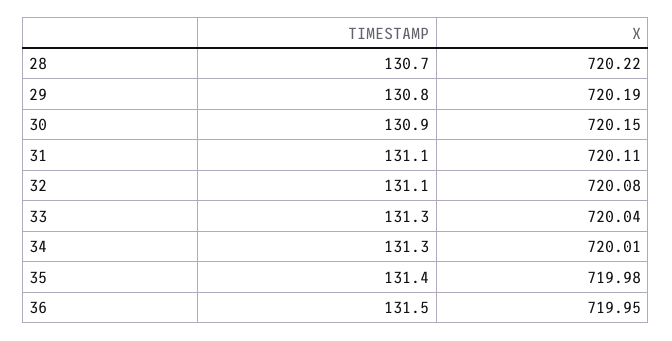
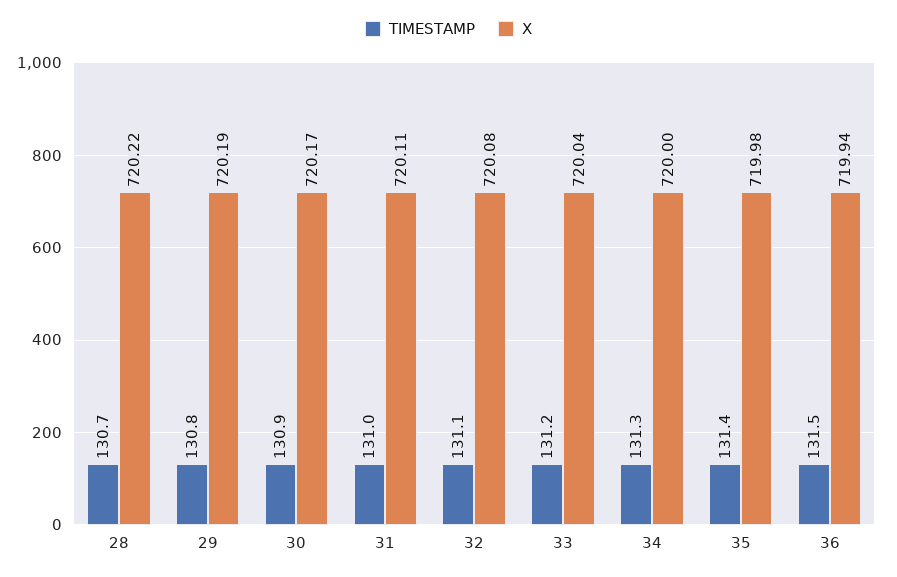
X, 30: 720.15 -> 720.17
TIMESTAMP, 31: 131.1 -> 131
TIMESTAMP, 33: 131.3 -> 131.2
X, 34: 720.01 -> 720
X, 36: 719.95 -> 719.94

